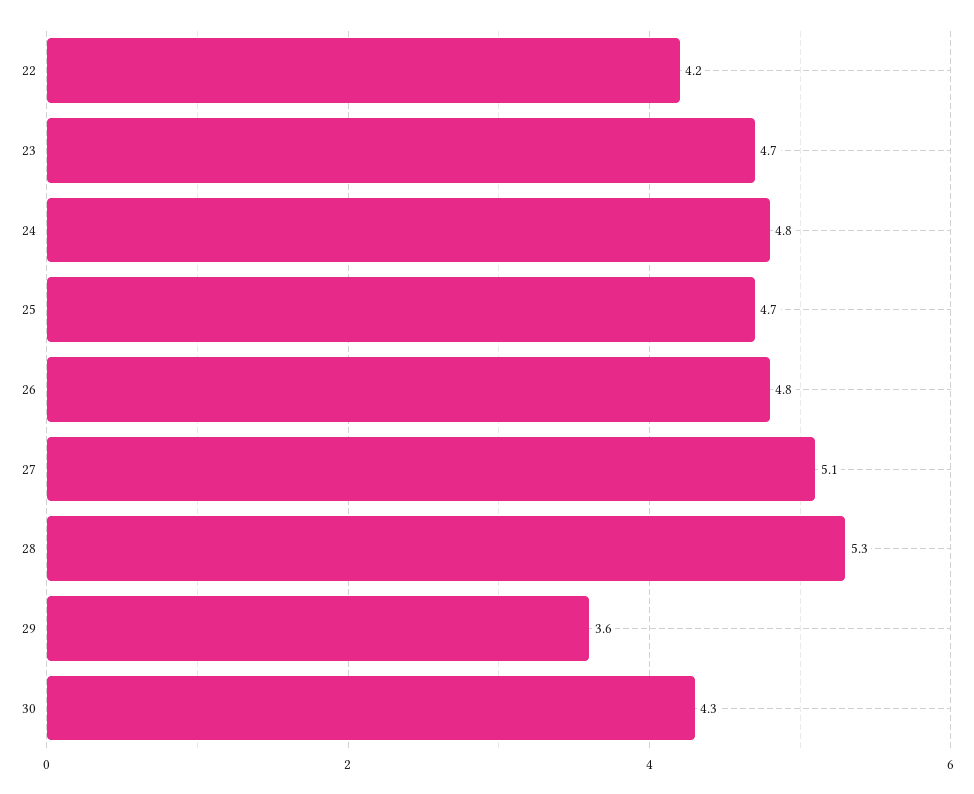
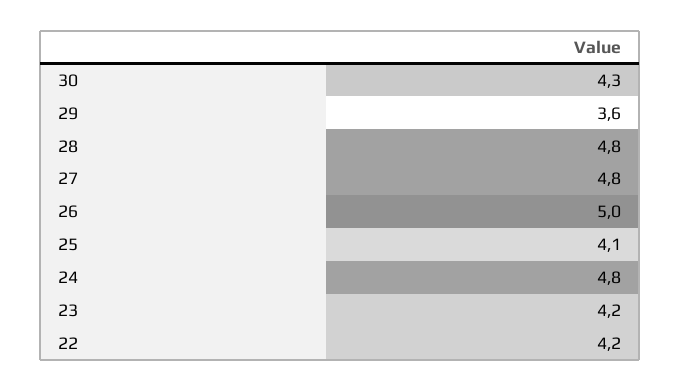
23: 4.7 -> 4.2
25: 4.7 -> 4.1
26: 4.8 -> 5
27: 5.1 -> 4.8
28: 5.3 -> 4.8

